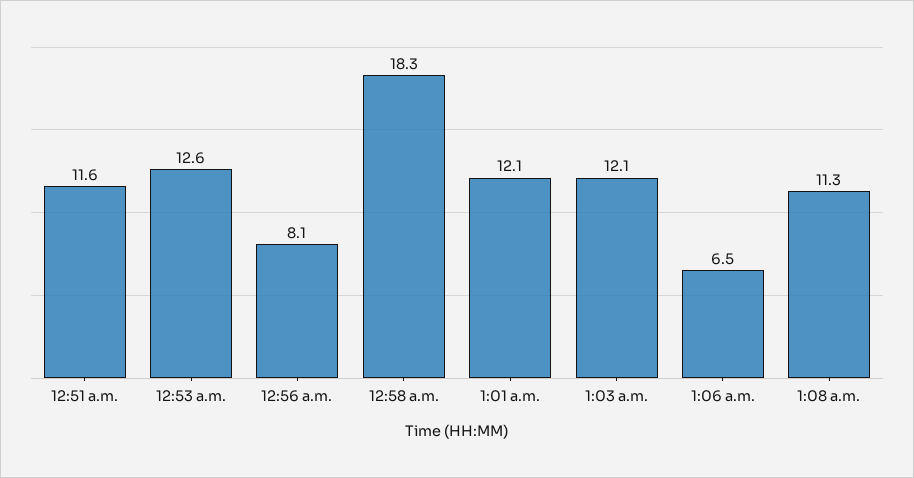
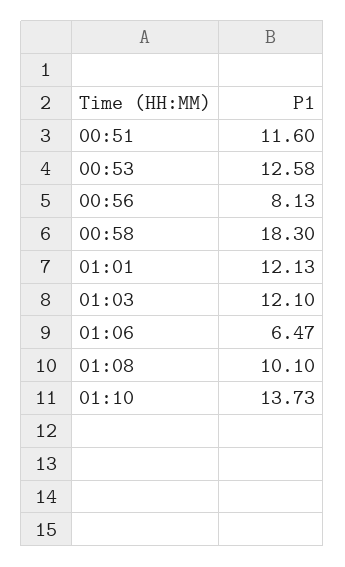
1:08 a.m.: 11.3 -> 10.1
01:10: none -> 13.73

